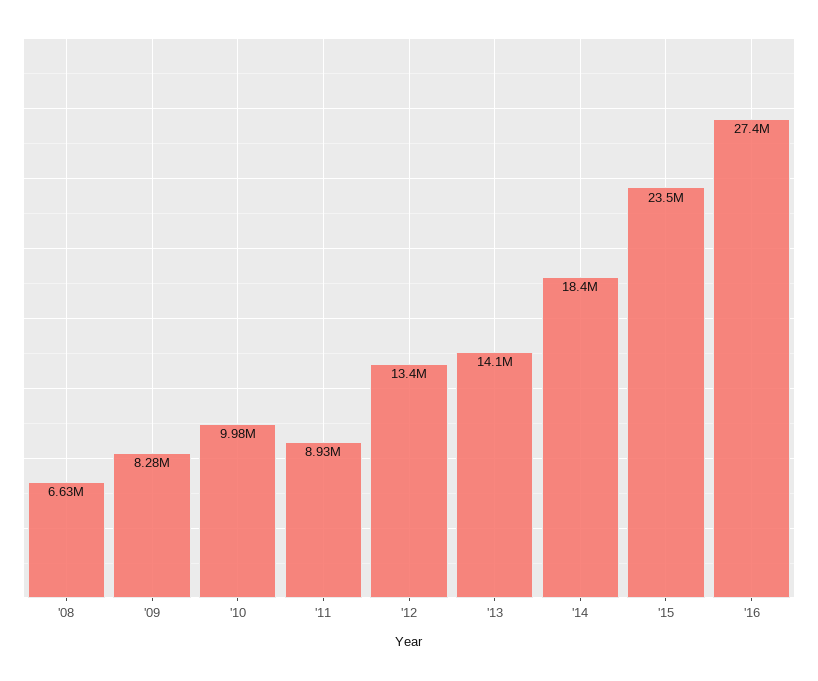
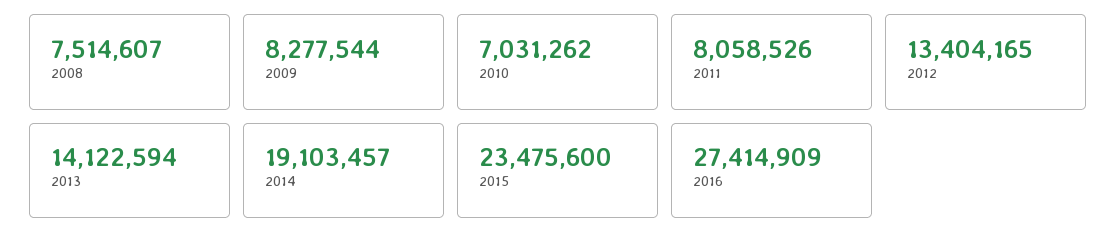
'08: 6630000 -> 7514607
'10: 9980000 -> 7031262
'11: 8930000 -> 8058526
'14: 18400000 -> 19103457

